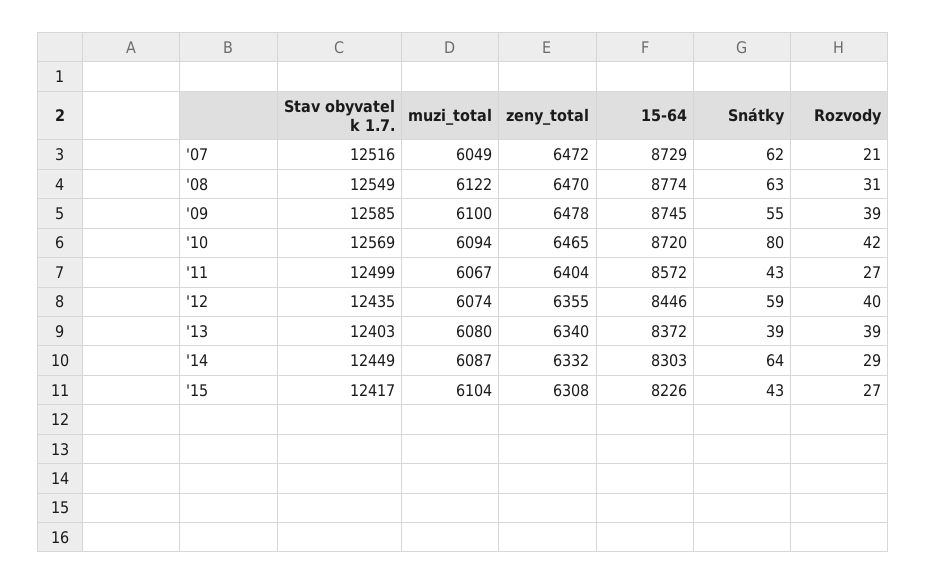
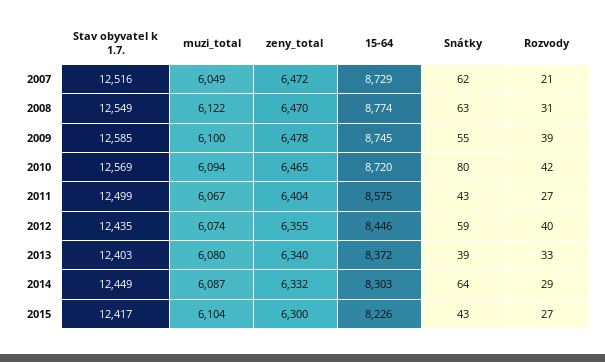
15-64, '11: 8572 -> 8575
Rozvody, '13: 39 -> 33
zeny_total, '15: 6308 -> 6300

